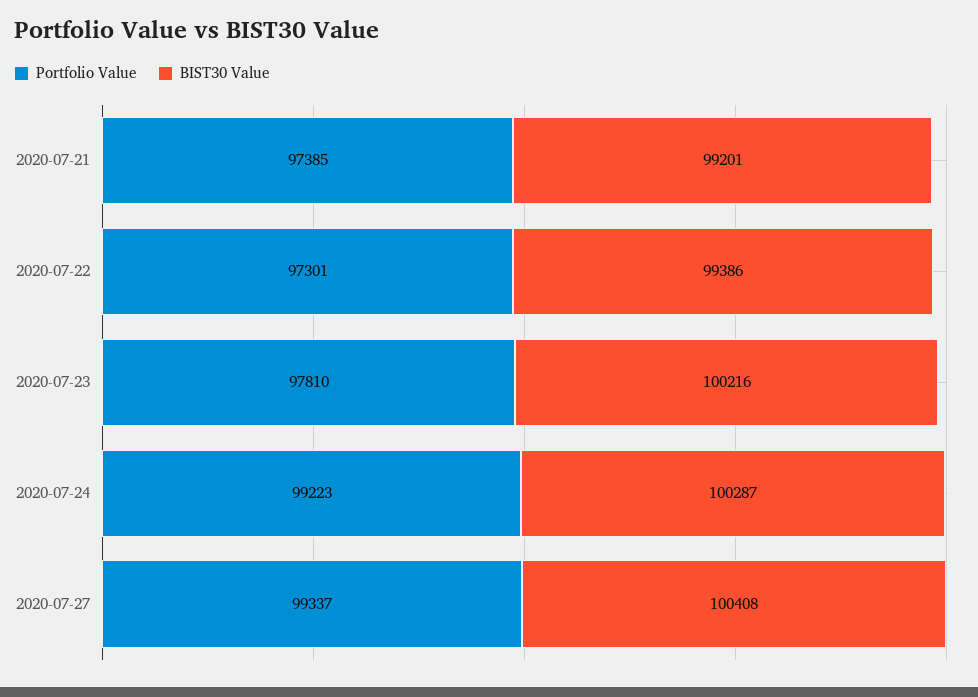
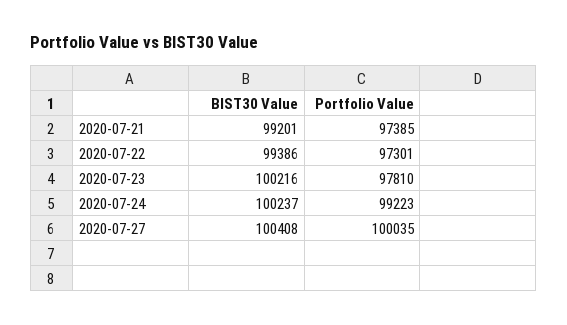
BIST30 Value, 2020-07-24: 100287 -> 100237
Portfolio Value, 2020-07-27: 99337 -> 100035

